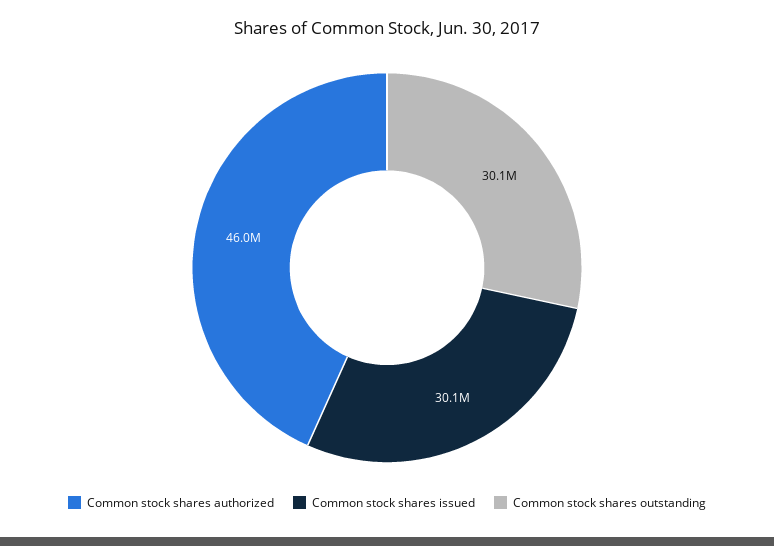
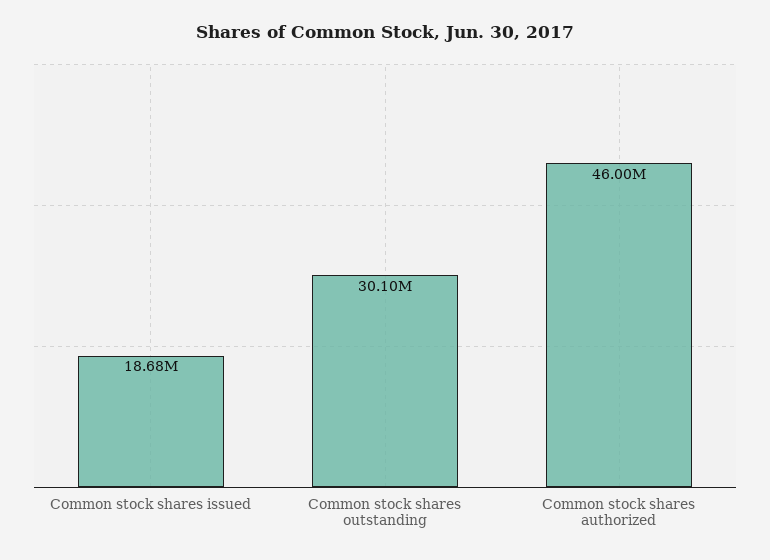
Common stock shares issued: 30100000 -> 18680000

